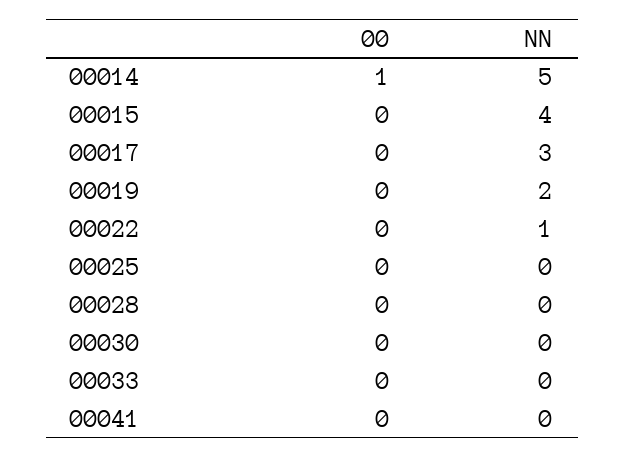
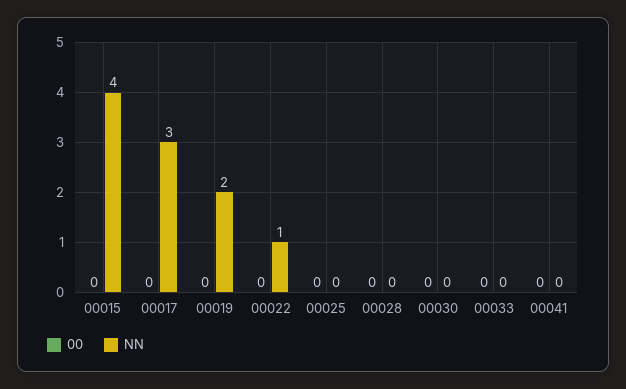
00, 00014: 1 -> none
NN, 00014: 5 -> none

